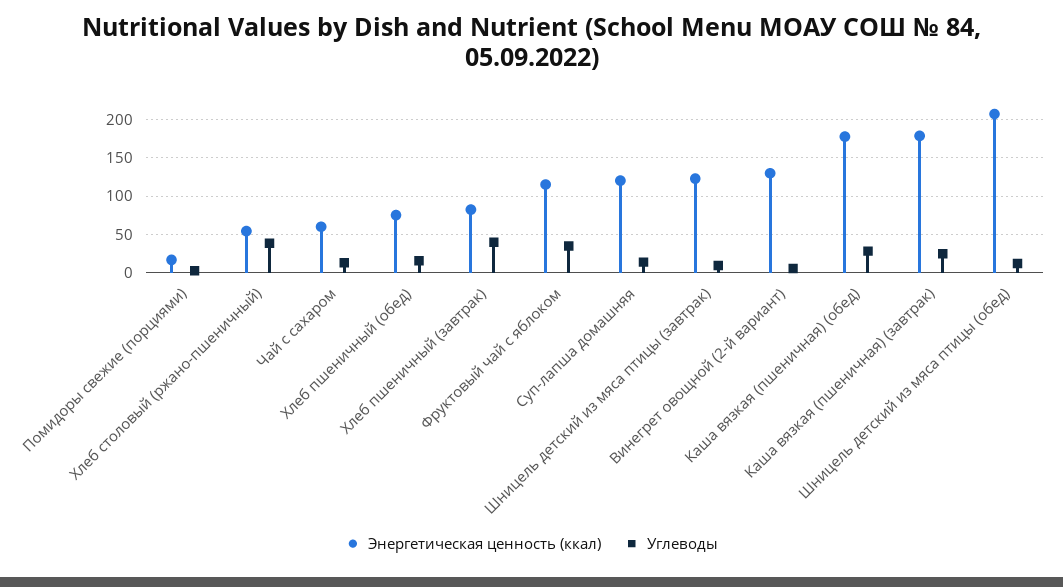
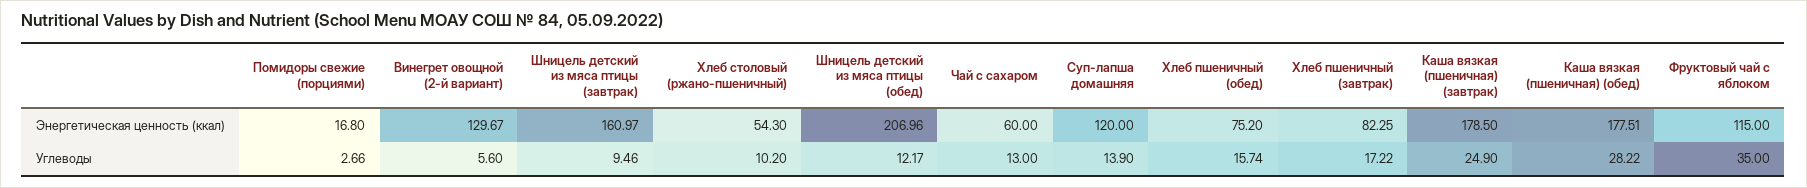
Углеводы, Хлеб столовый (ржано-пшеничный): 40 -> 10.2
Углеводы, Хлеб пшеничный (завтрак): 40 -> 17.22
Энергетическая ценность (ккал), Шницель детский из мяса птицы (завтрак): 120 -> 160.97

